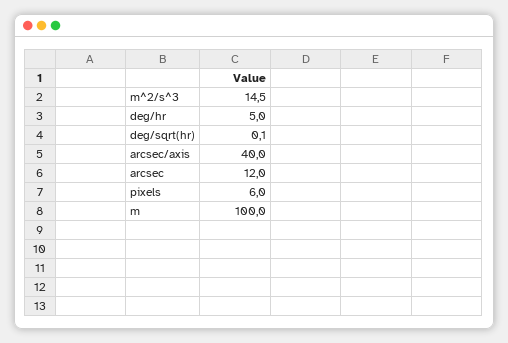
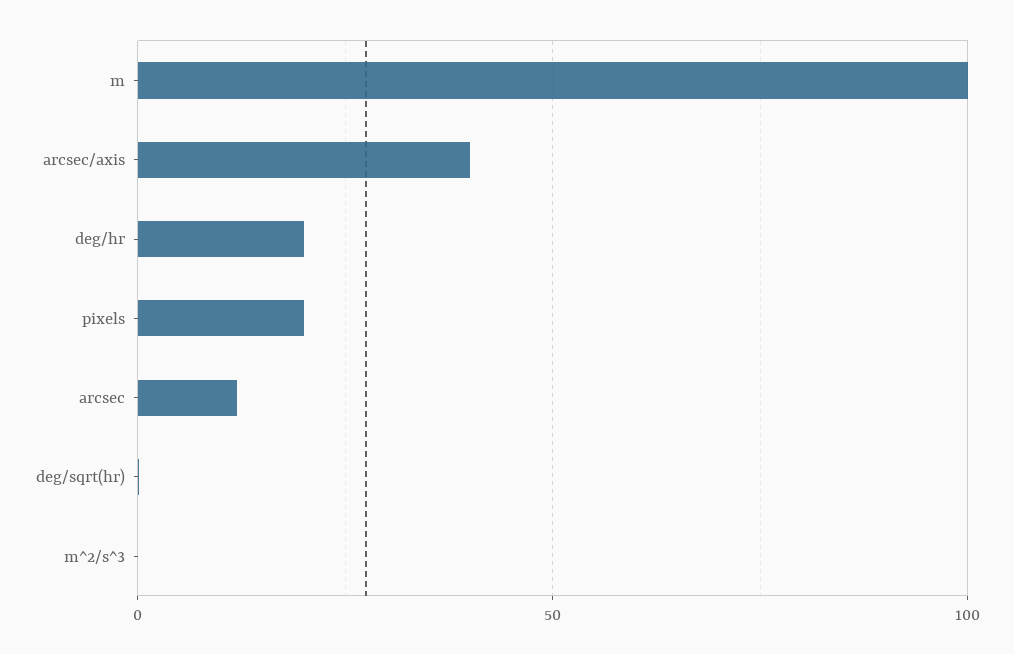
m^2/s^3: 14.5 -> 0
deg/hr: 5 -> 20
pixels: 6 -> 20

